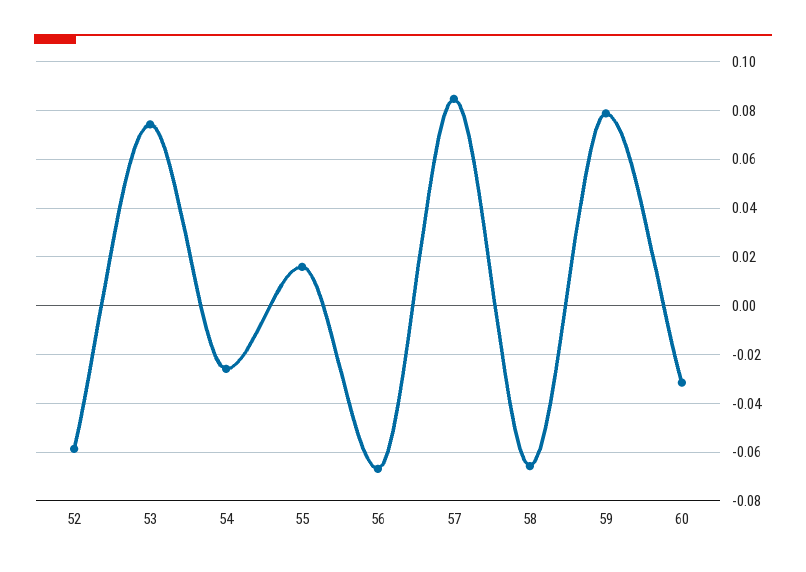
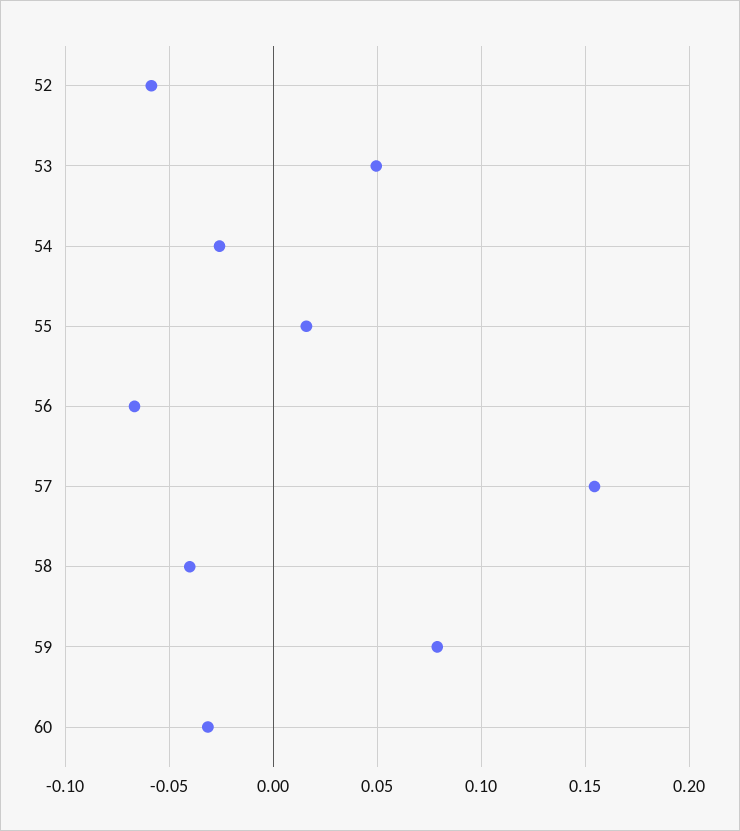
53: 0.075 -> 0.05
57: 0.085 -> 0.155
58: -0.065 -> -0.04

